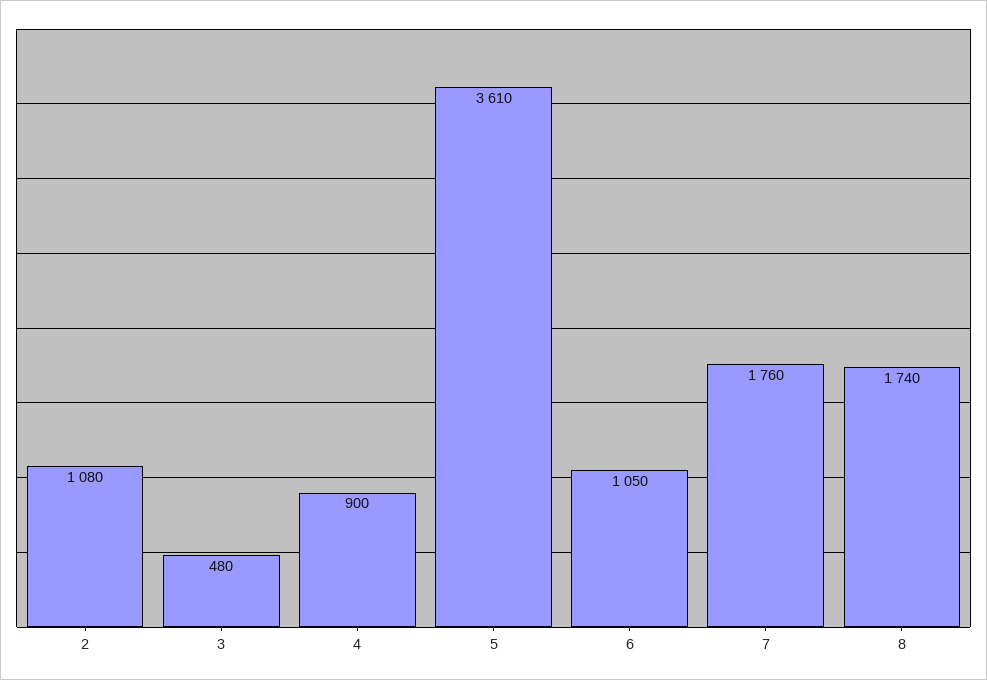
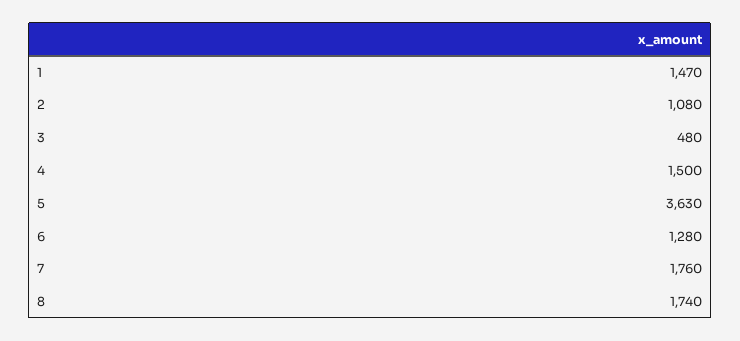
4: 900 -> 1500
5: 3610 -> 3630
6: 1050 -> 1280
1: none -> 1470

